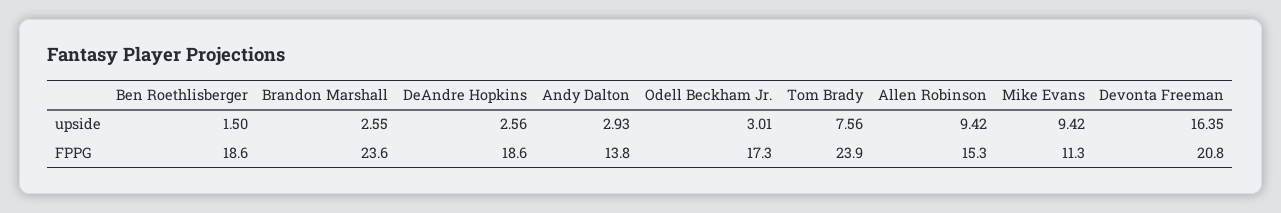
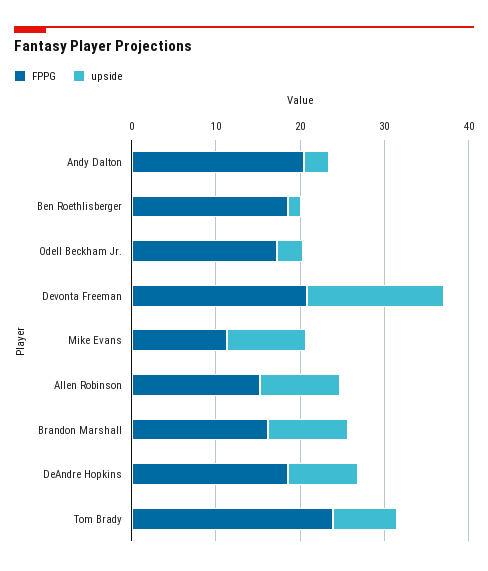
upside, Brandon Marshall: 2.55 -> 10
upside, DeAndre Hopkins: 2.56 -> 8
FPPG, Brandon Marshall: 23.6 -> 16
FPPG, Andy Dalton: 13.8 -> 20

